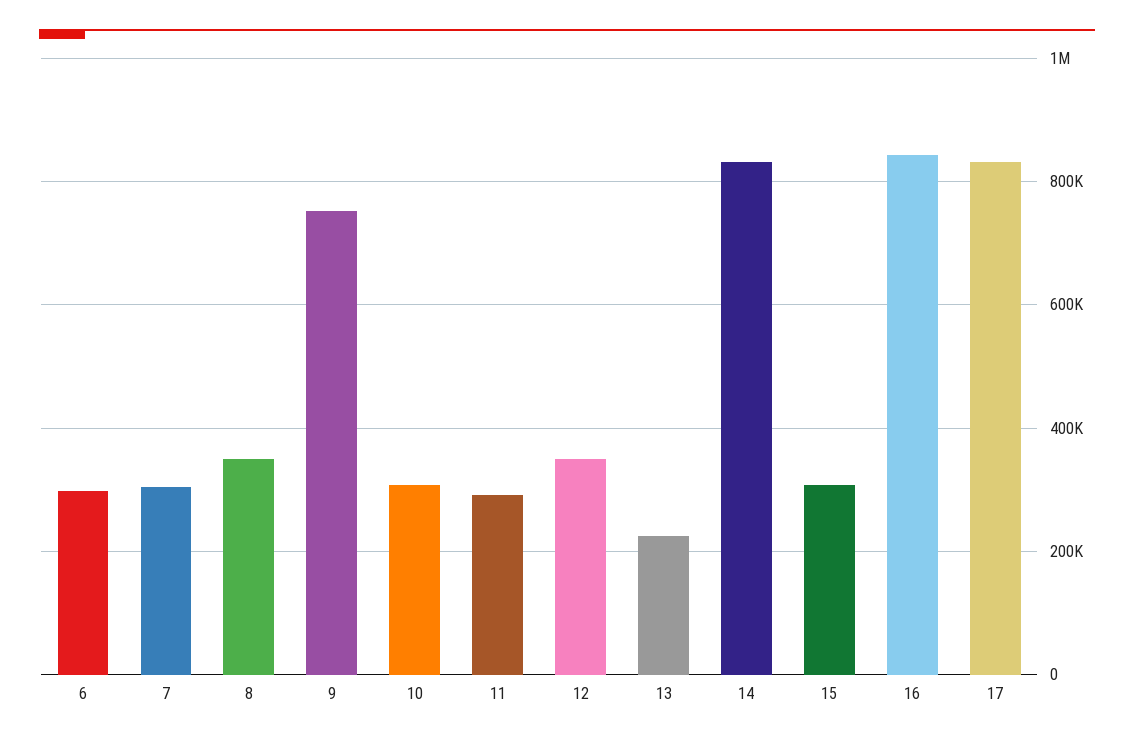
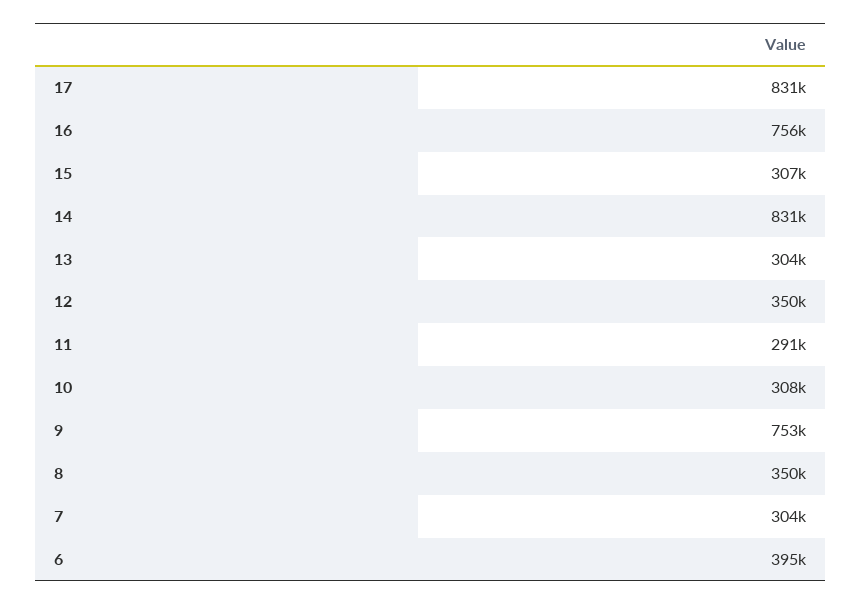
6: 300000 -> 395000
13: 220000 -> 304000
16: 840000 -> 756000

